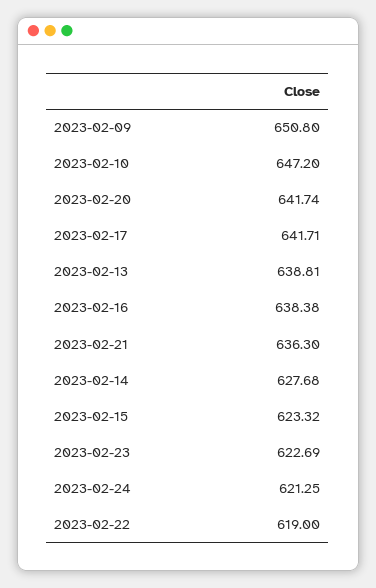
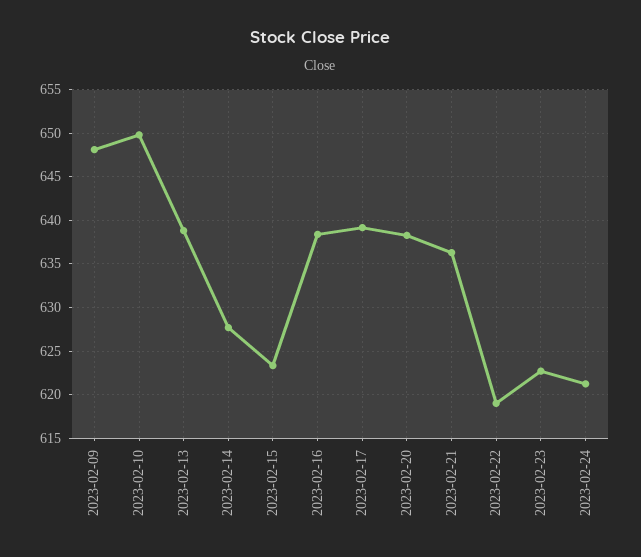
2023-02-09: 650.8 -> 648
2023-02-10: 647.2 -> 650
2023-02-20: 641.74 -> 638
2023-02-17: 641.71 -> 639

